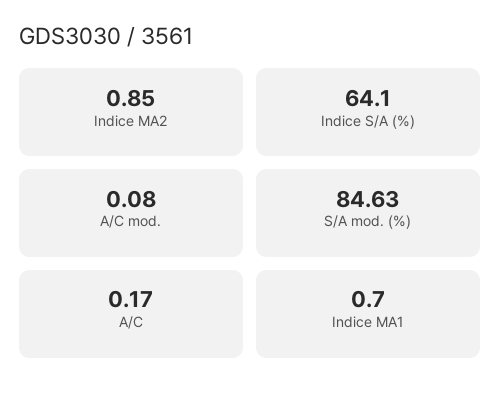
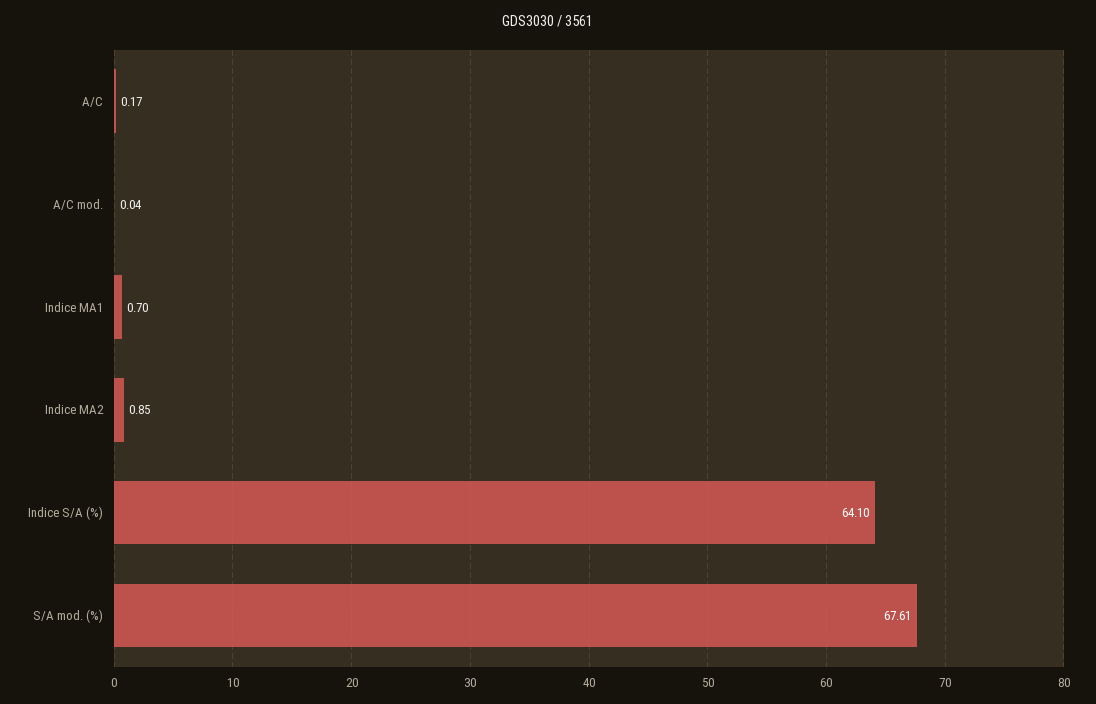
A/C mod.: 0.08 -> 0.04
S/A mod. (%): 84.63 -> 67.61

